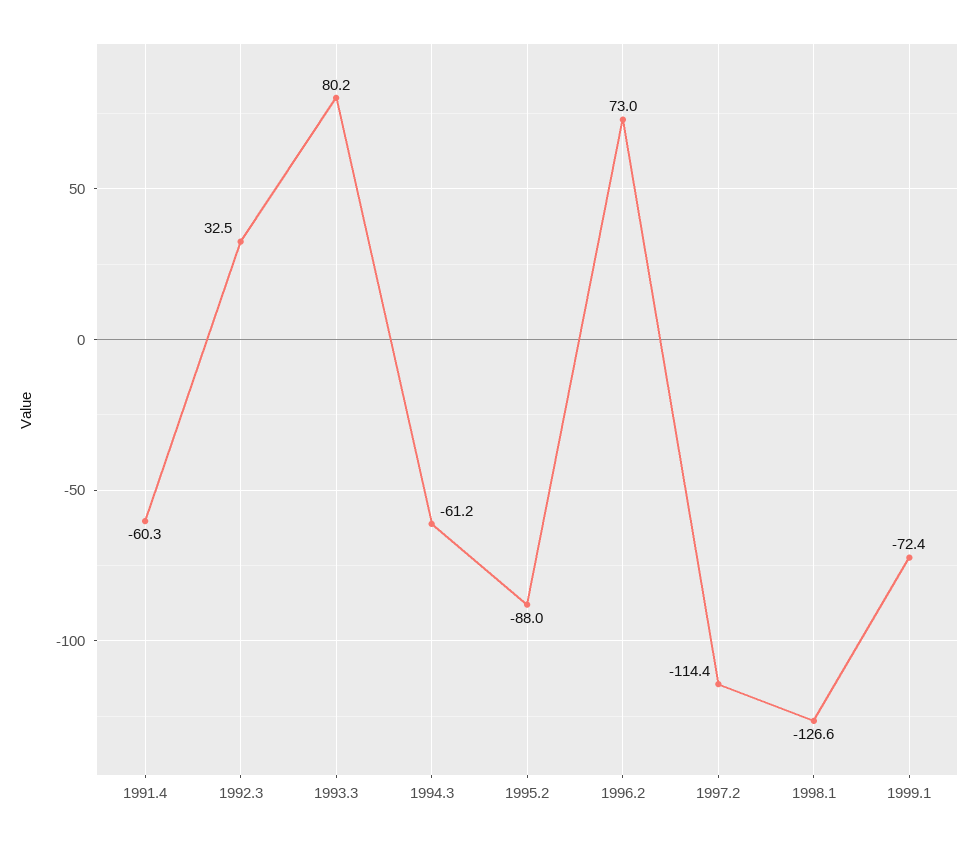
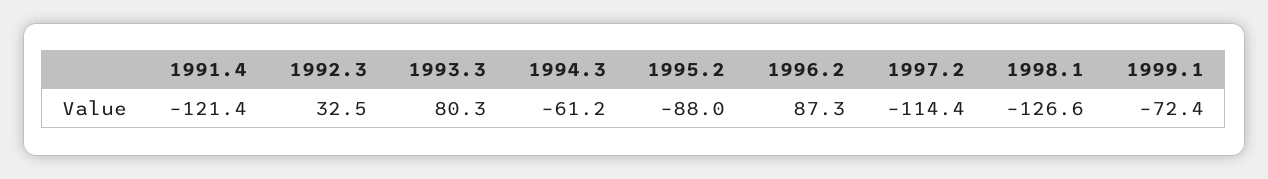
1991.4: -60.3 -> -121.4
1993.3: 80.2 -> 80.3
1996.2: 73 -> 87.3

